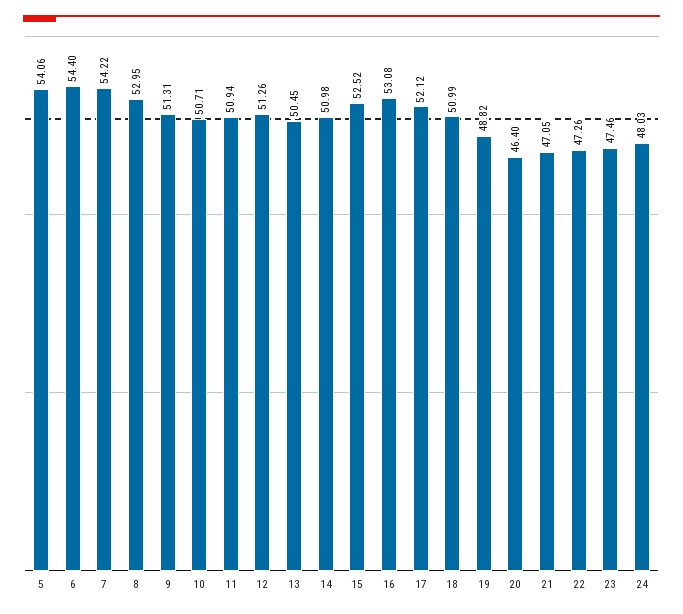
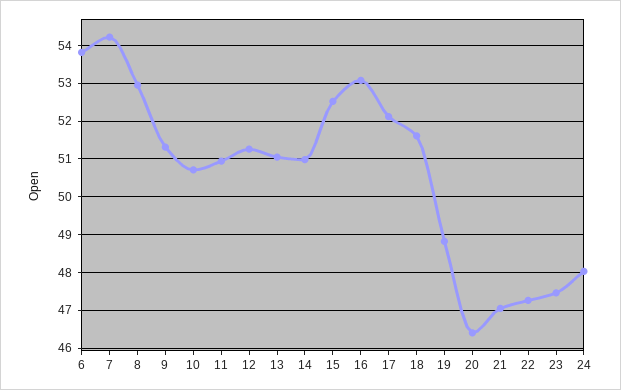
5: 54.06 -> none
6: 54.4 -> 53.8
13: 50.45 -> 51
18: 50.99 -> 51.6

